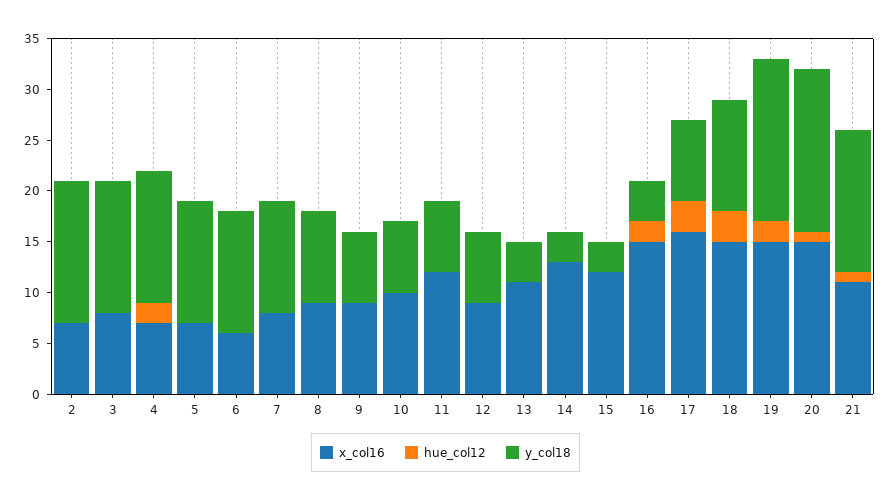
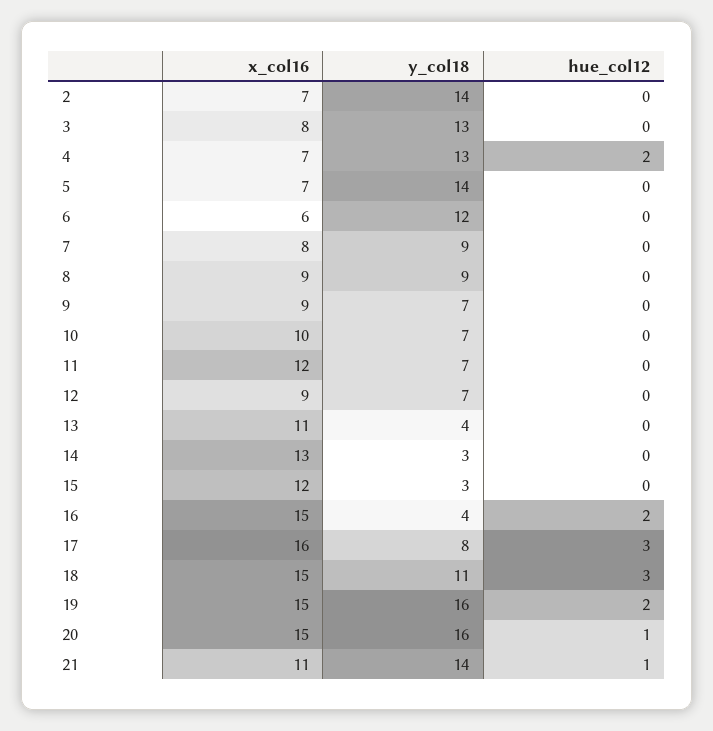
y_col18, 5: 12 -> 14
y_col18, 7: 11 -> 9

